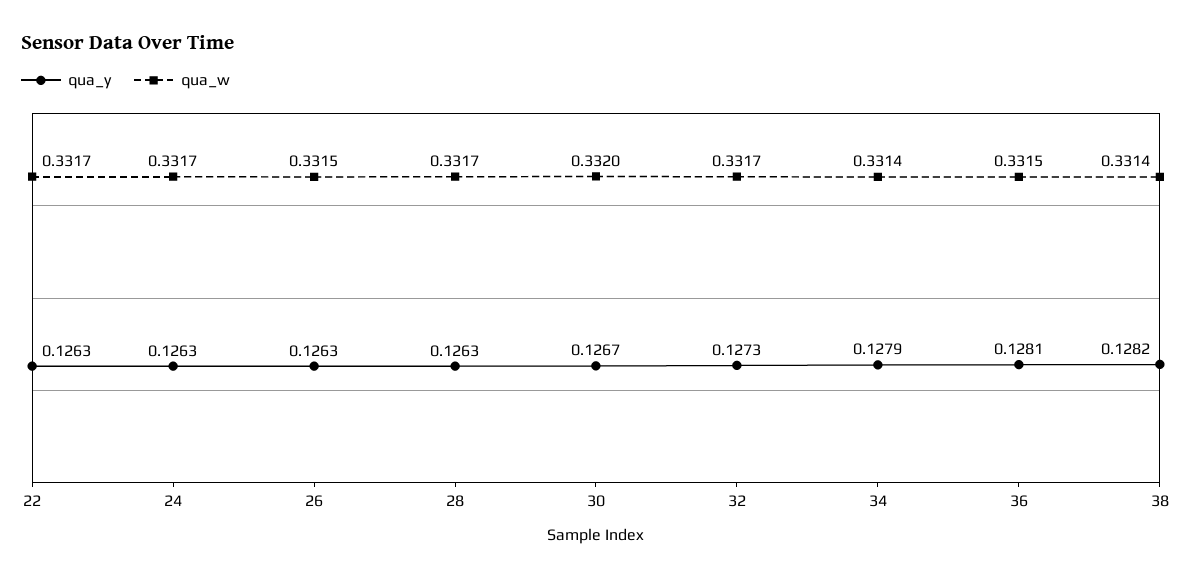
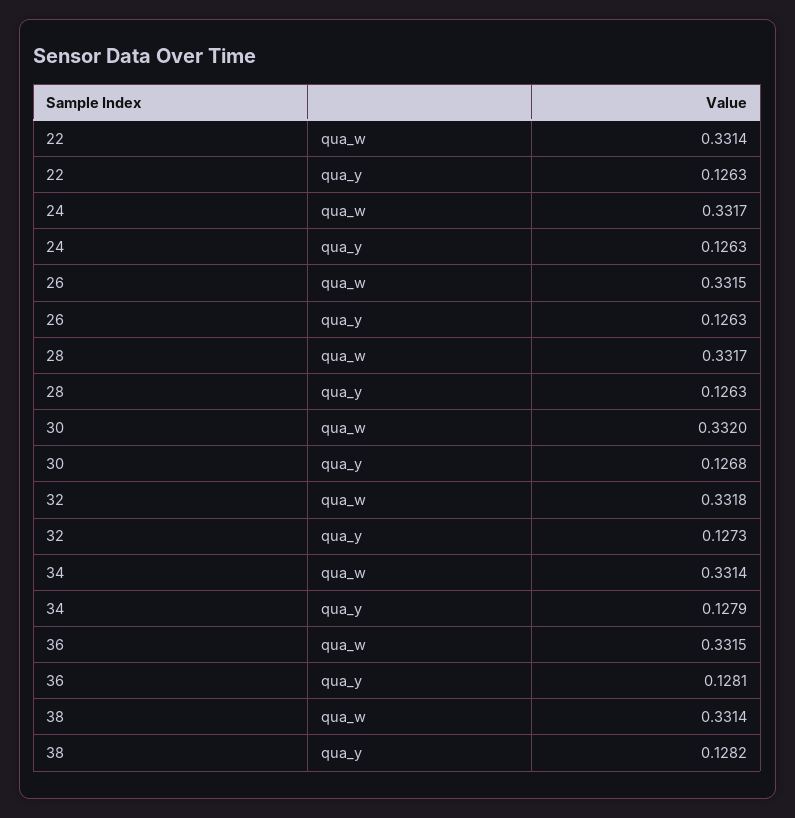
qua_w, 22: 0.3317 -> 0.3314
qua_y, 30: 0.1267 -> 0.1268
qua_w, 32: 0.3317 -> 0.3318

